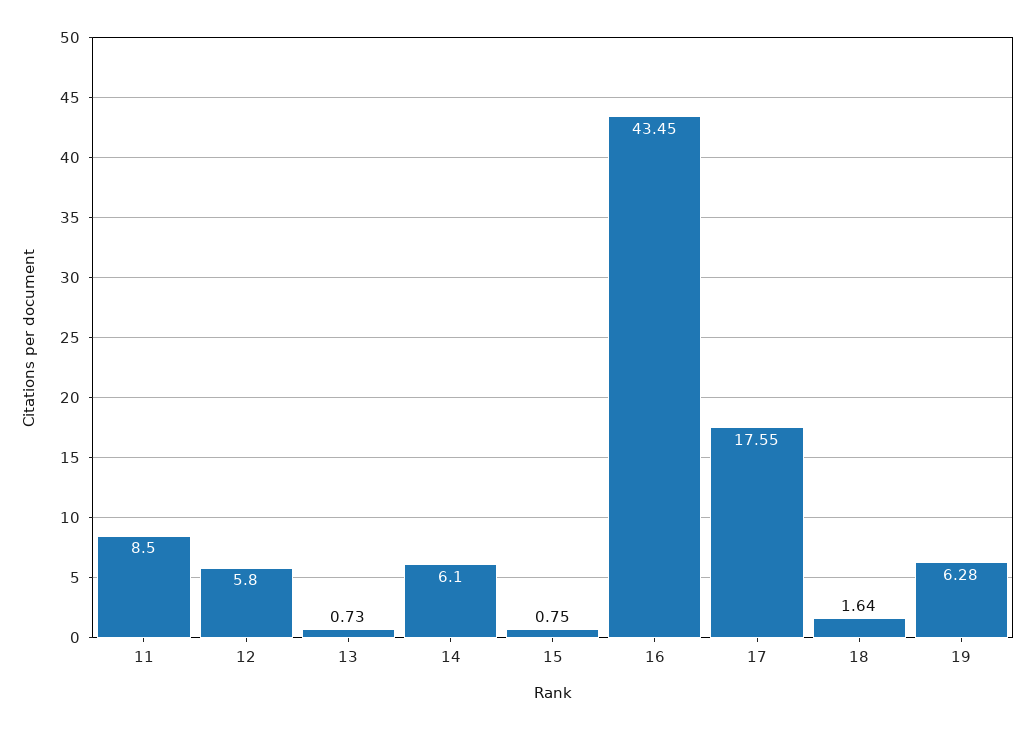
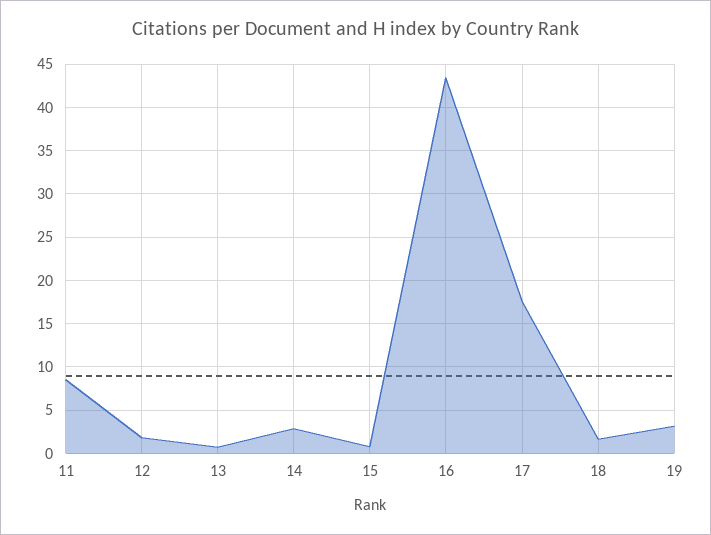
12: 5.8 -> 2
14: 6.1 -> 3
19: 6.28 -> 3

